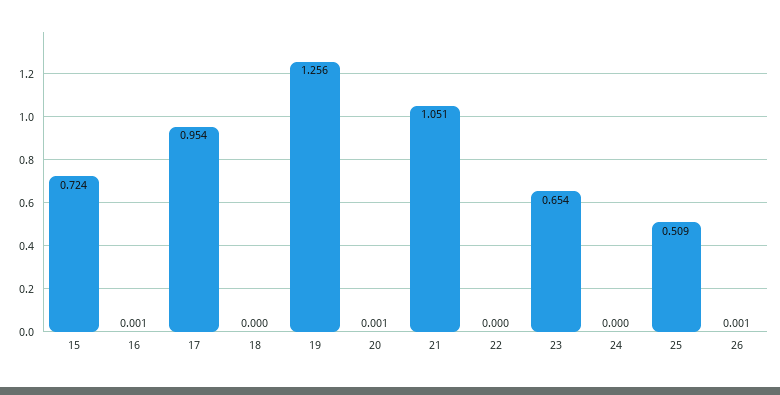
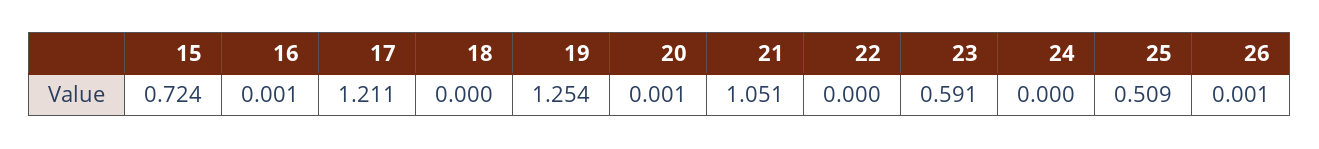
17: 0.954 -> 1.211
19: 1.256 -> 1.254
23: 0.654 -> 0.591

